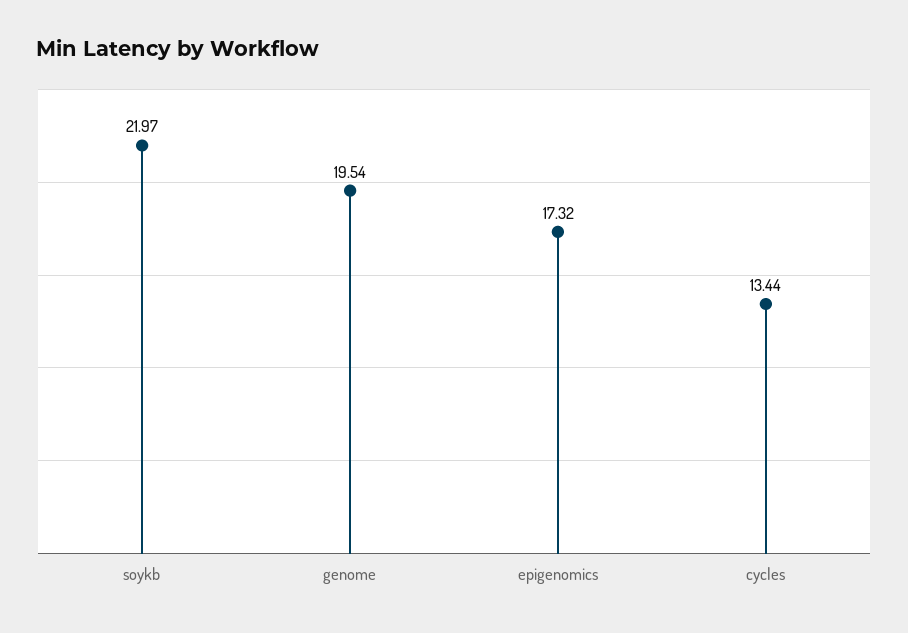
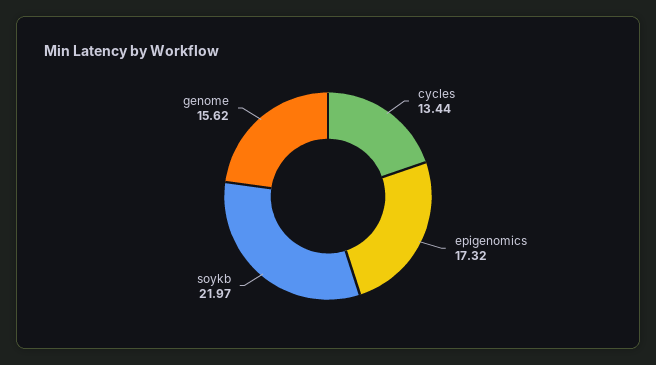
genome: 19.54 -> 15.62

